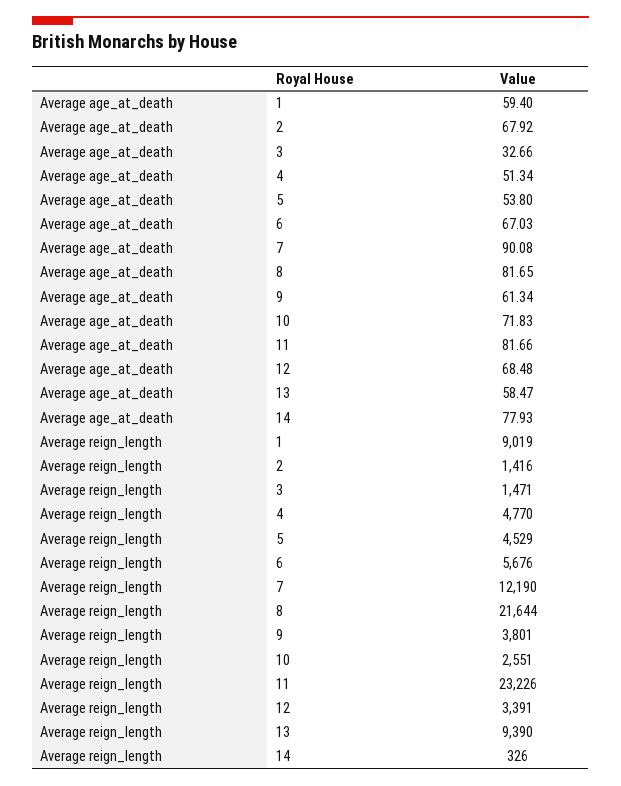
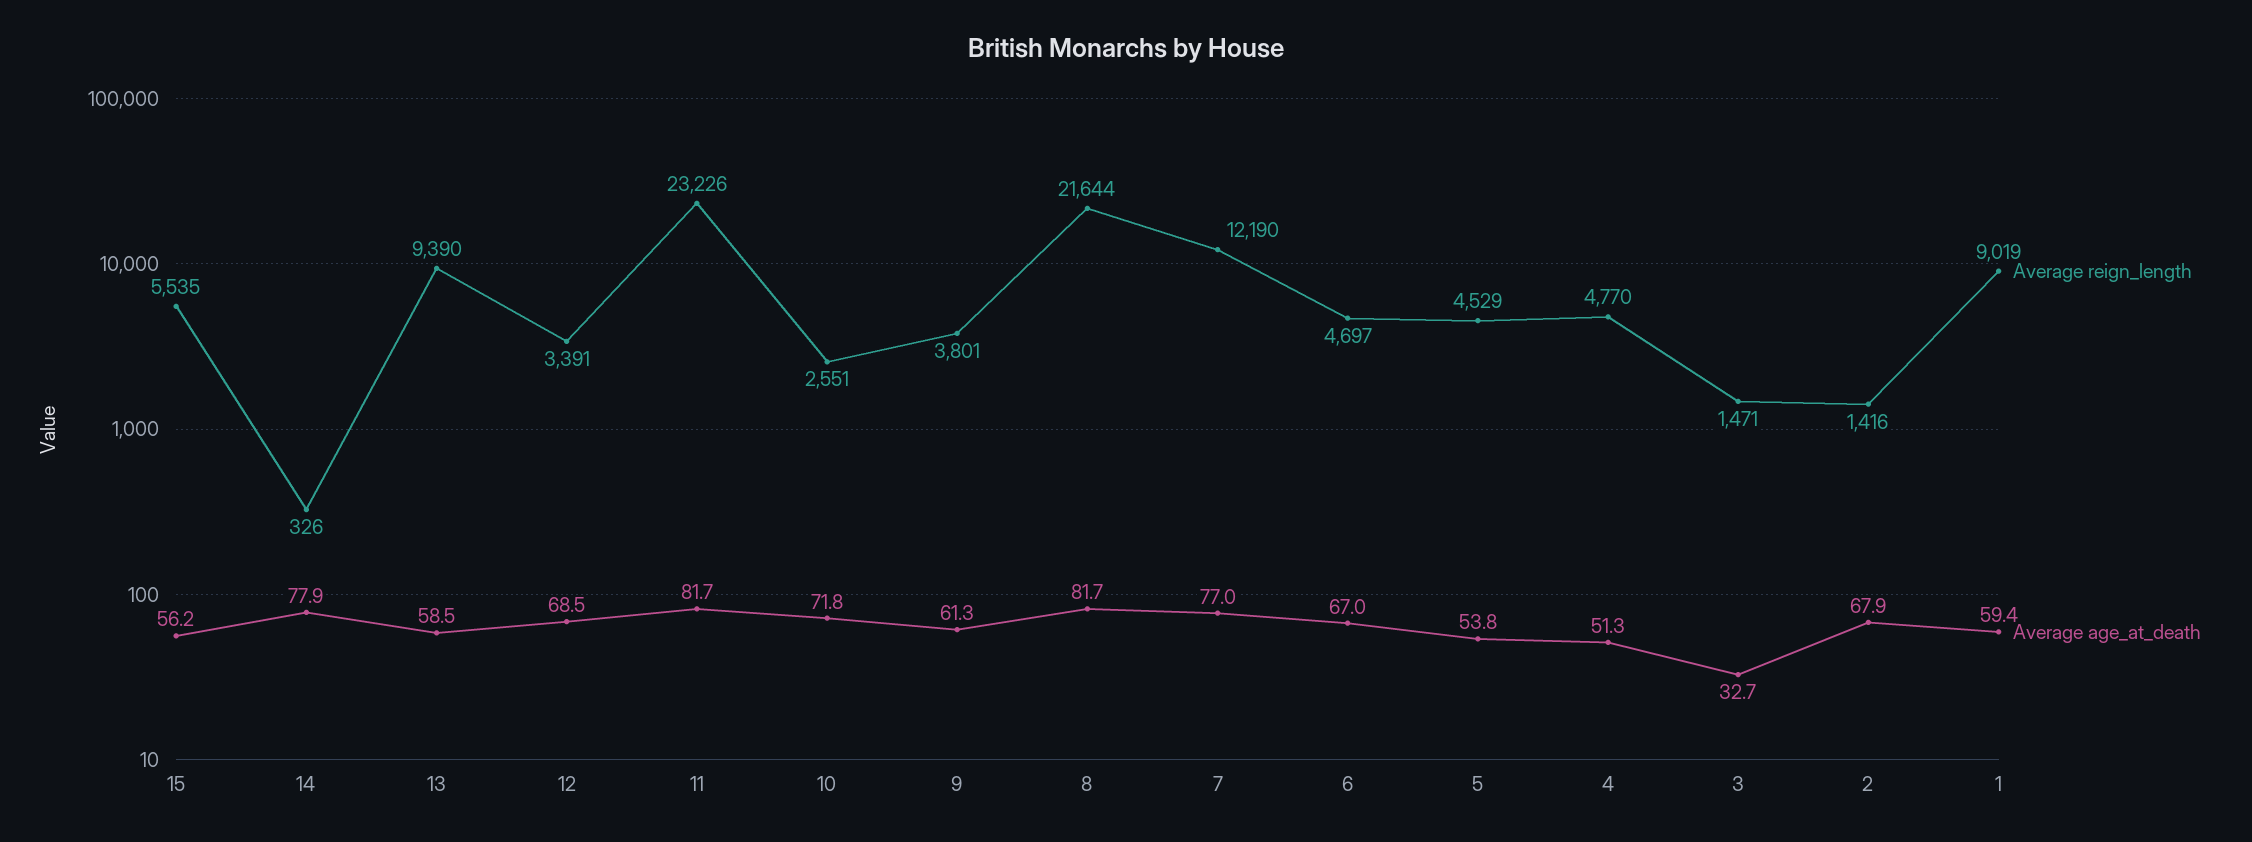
Average age_at_death, 7: 90.08 -> 77
Average reign_length, 6: 5676 -> 4697
Average reign_length, 15: none -> 5535
Average age_at_death, 15: none -> 56.2

